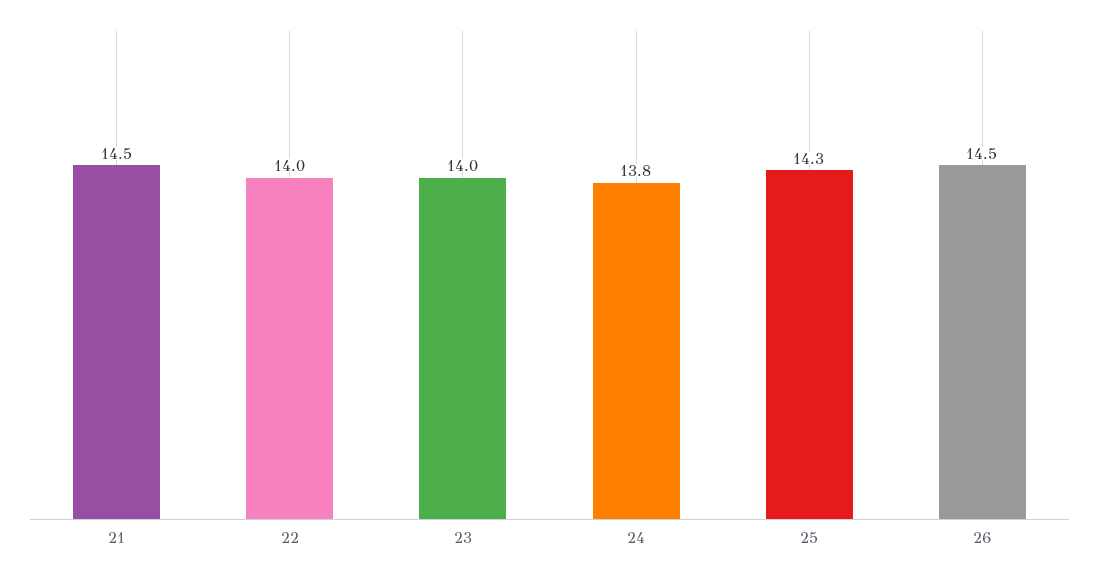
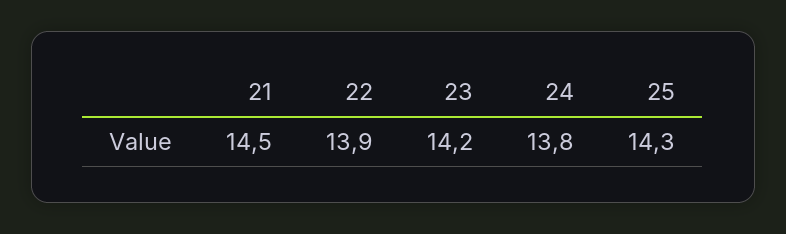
22: 14 -> 13.9
23: 14 -> 14.2
26: 14.5 -> none

